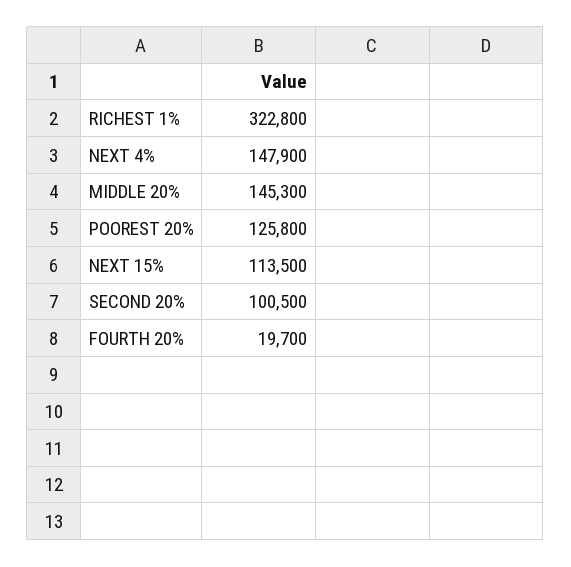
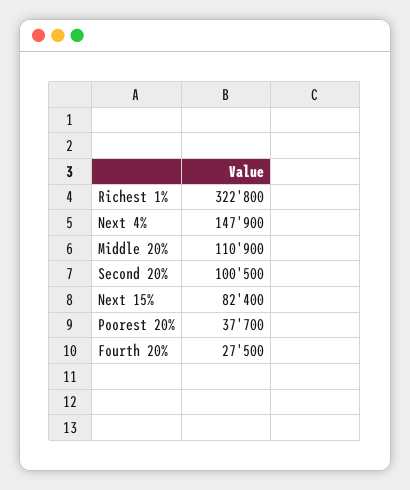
MIDDLE 20%: 145300 -> 110900
POOREST 20%: 125800 -> 37700
NEXT 15%: 113500 -> 82400
FOURTH 20%: 19700 -> 27500

